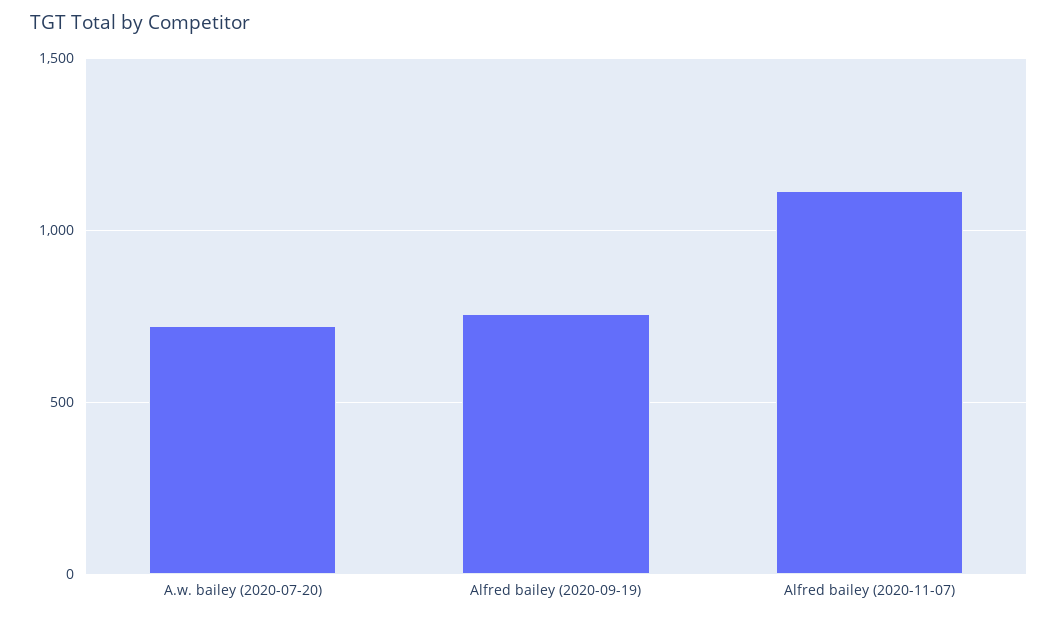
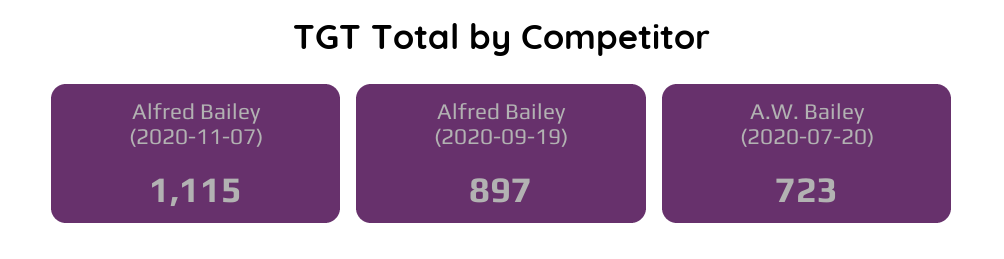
Alfred bailey (2020-09-19): 750 -> 897

